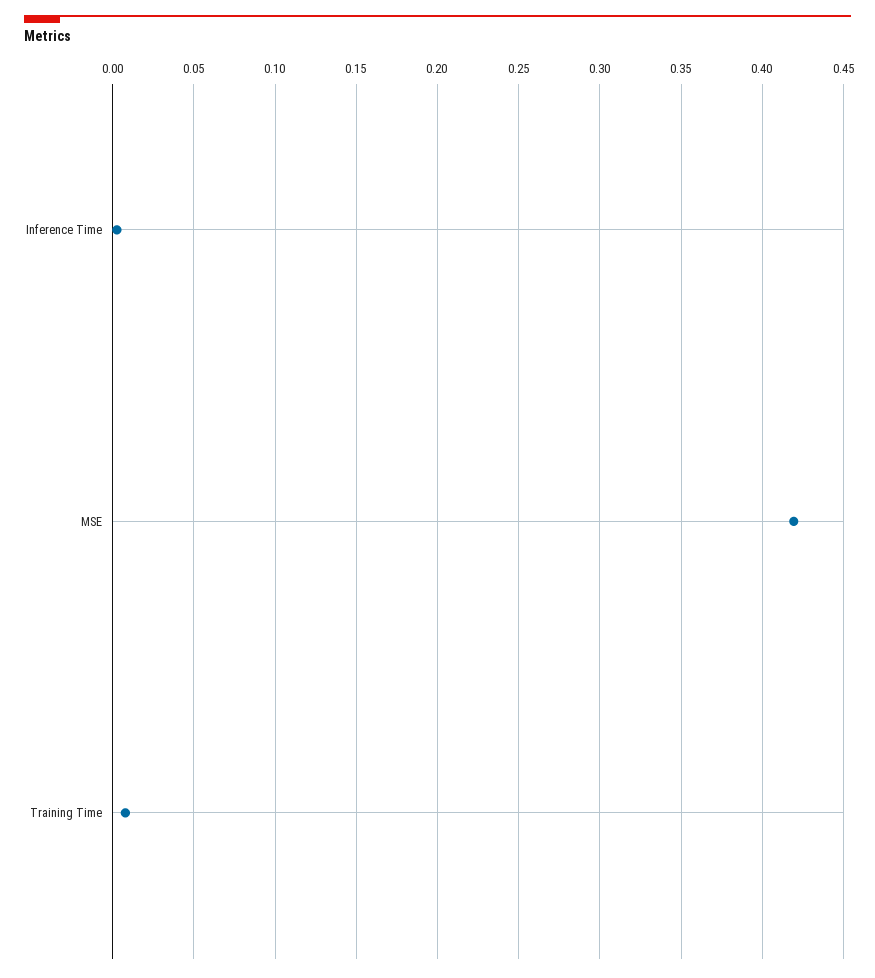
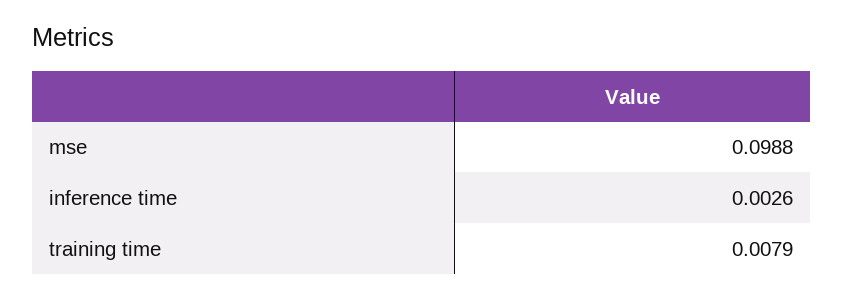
MSE: 0.42 -> 0.0988

